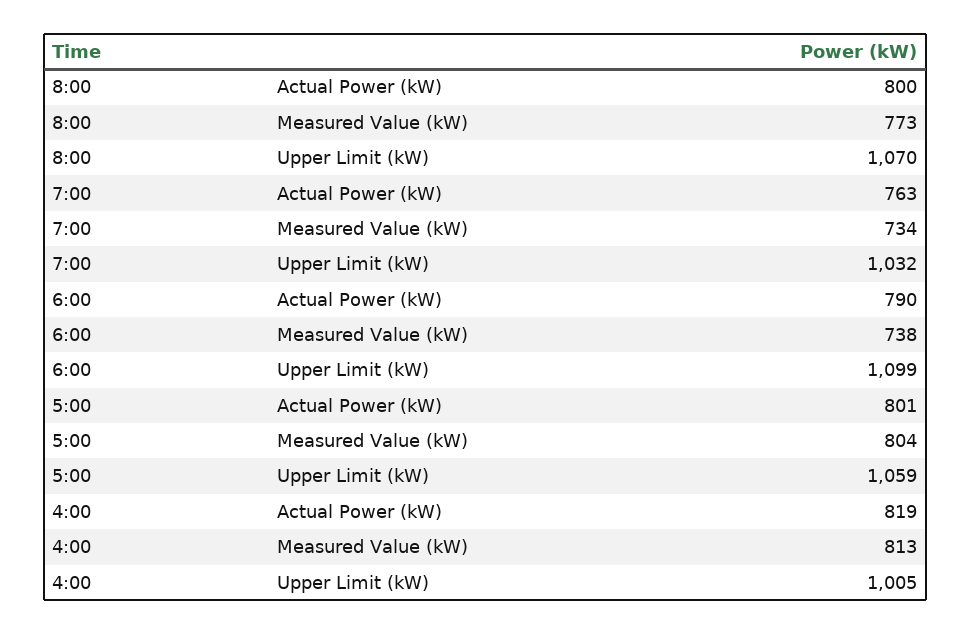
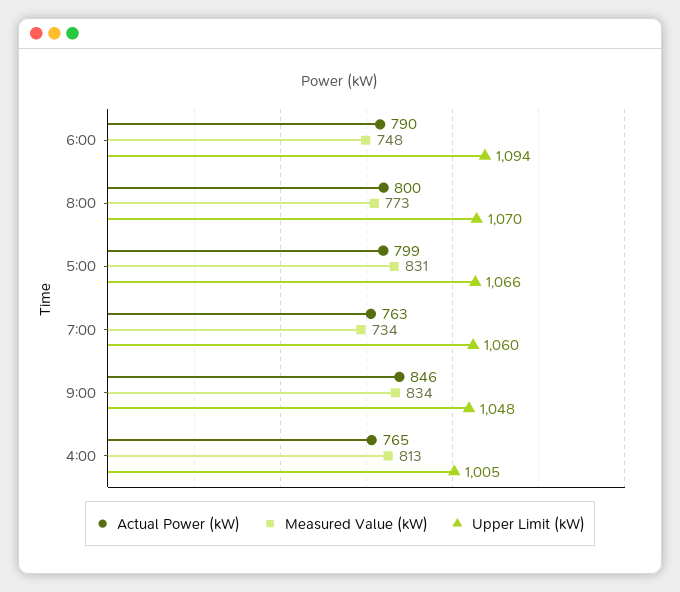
Upper Limit (kW), 7:00: 1032 -> 1060
Measured Value (kW), 6:00: 738 -> 748
Upper Limit (kW), 6:00: 1099 -> 1094
Actual Power (kW), 5:00: 801 -> 799
Measured Value (kW), 5:00: 804 -> 831
Upper Limit (kW), 5:00: 1059 -> 1066
Actual Power (kW), 4:00: 819 -> 765
Actual Power (kW), 9:00: none -> 846
Measured Value (kW), 9:00: none -> 834
Upper Limit (kW), 9:00: none -> 1048

